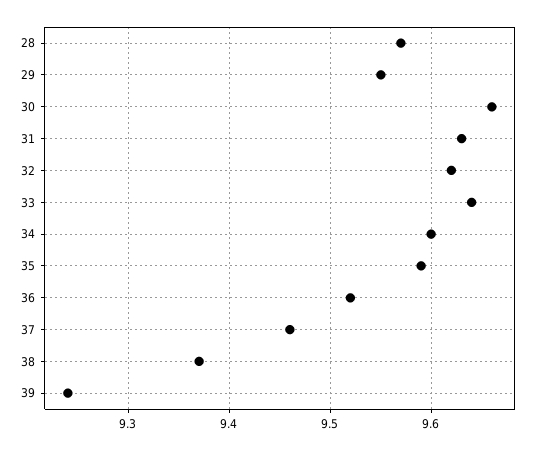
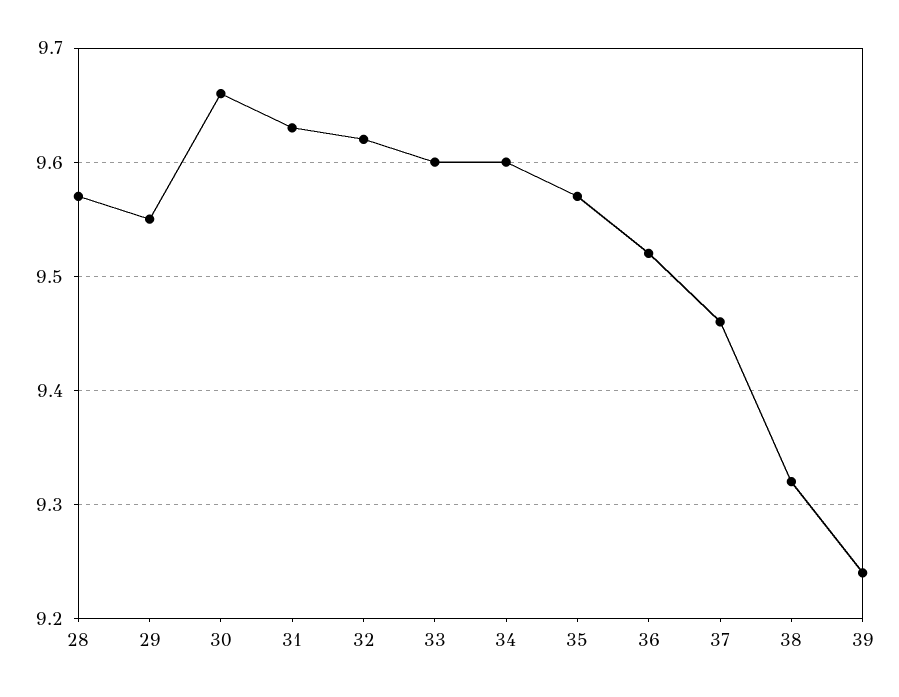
33: 9.64 -> 9.6
35: 9.59 -> 9.57
38: 9.37 -> 9.32

